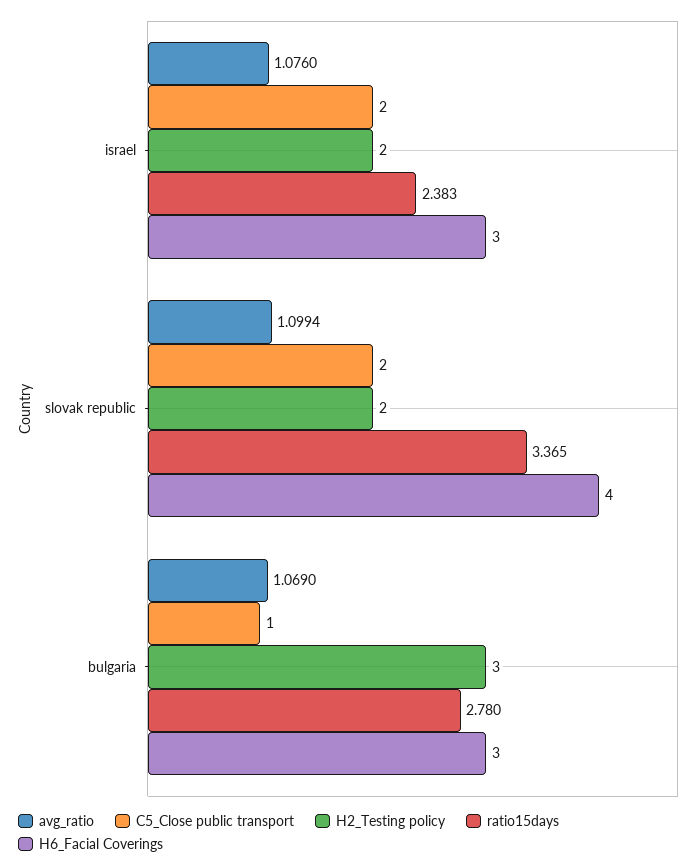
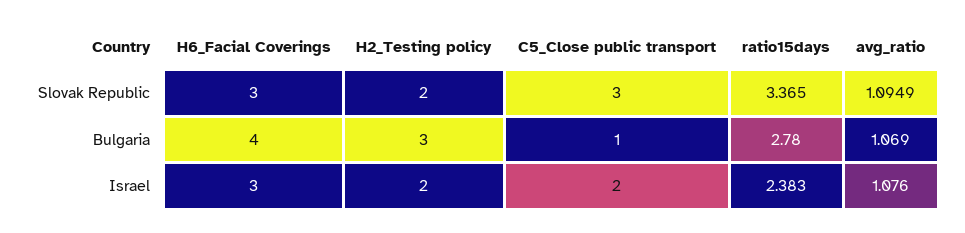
avg_ratio, slovak republic: 1.0994 -> 1.0949
C5_Close public transport, slovak republic: 2 -> 3
H6_Facial Coverings, slovak republic: 4 -> 3
H6_Facial Coverings, bulgaria: 3 -> 4

